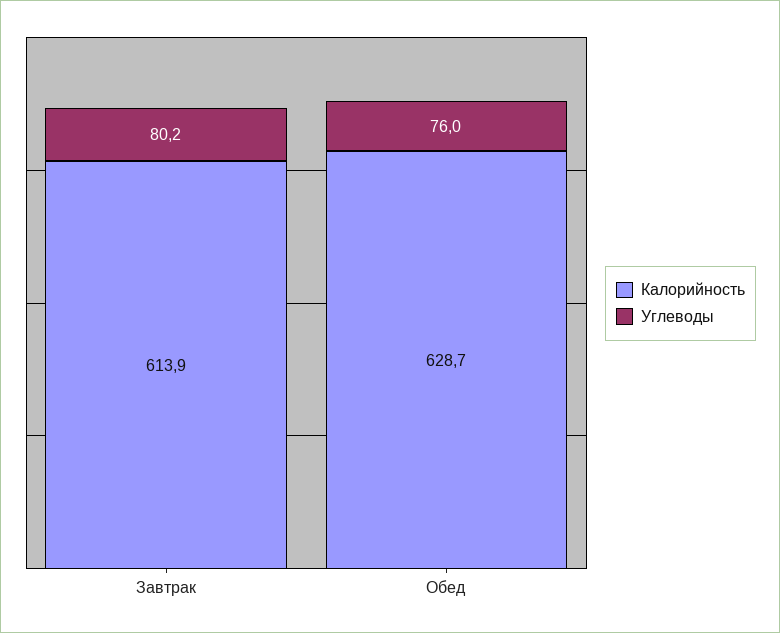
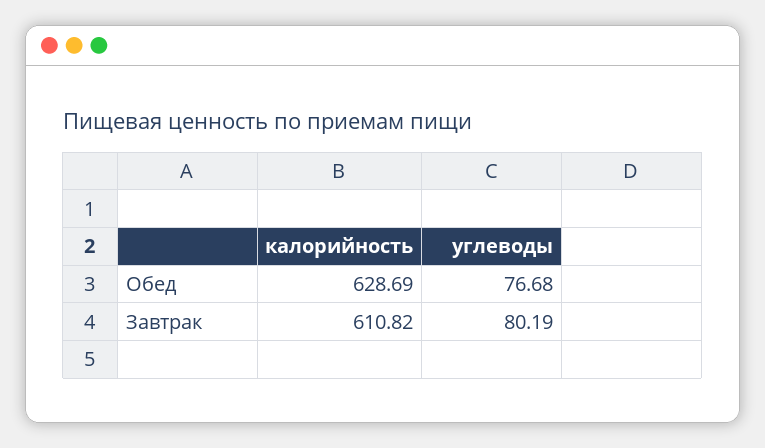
Калорийность, Завтрак: 613.9 -> 610.82
Углеводы, Обед: 76 -> 76.68

